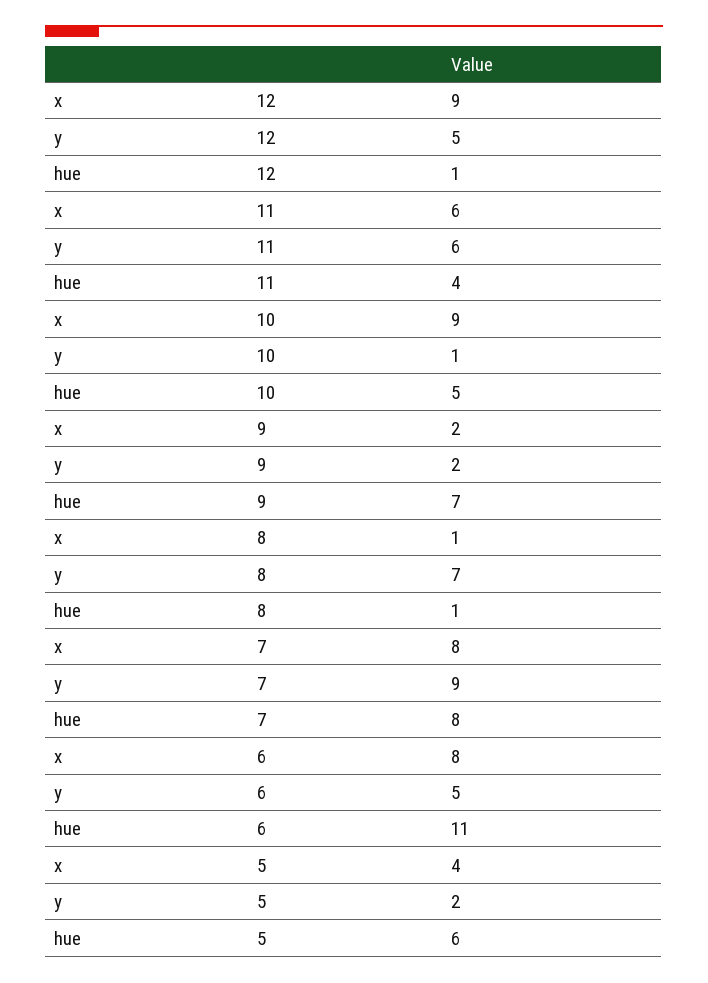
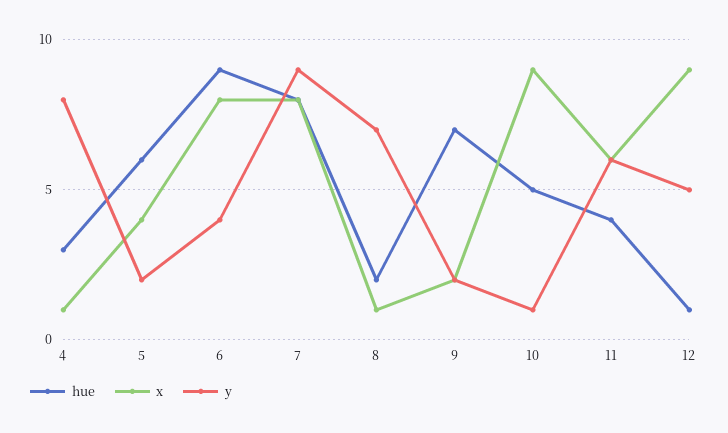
hue, 8: 1 -> 2
y, 6: 5 -> 4
hue, 6: 11 -> 9
hue, 4: none -> 3
x, 4: none -> 1
y, 4: none -> 8

